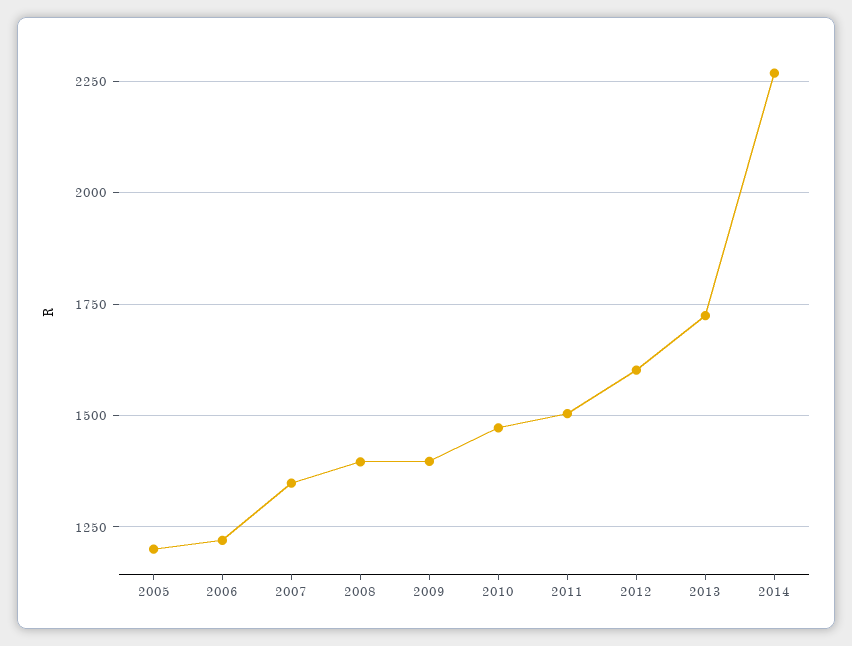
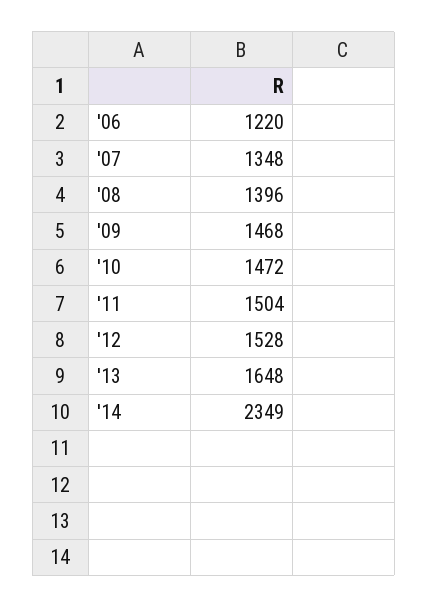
2005: 1200 -> none
2009: 1400 -> 1468
2012: 1600 -> 1528
2013: 1725 -> 1648
2014: 2275 -> 2349

